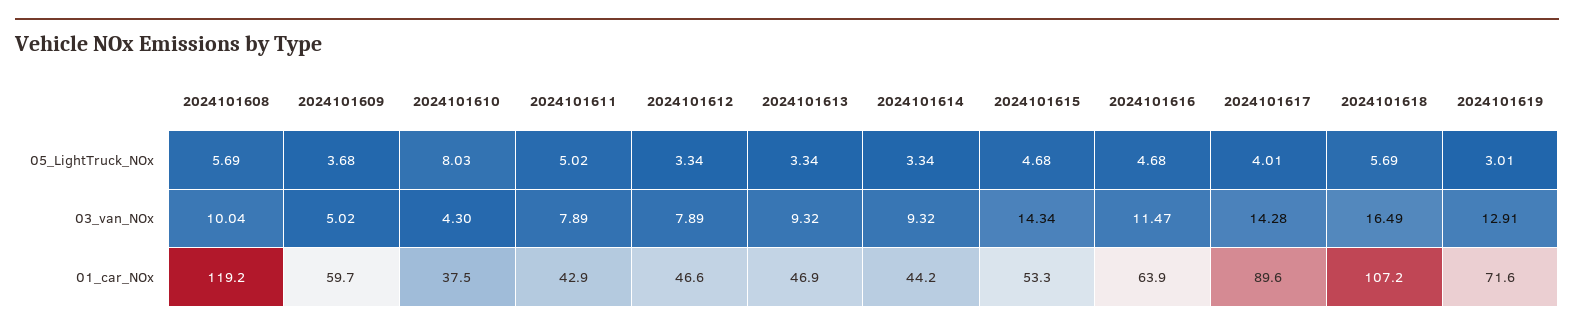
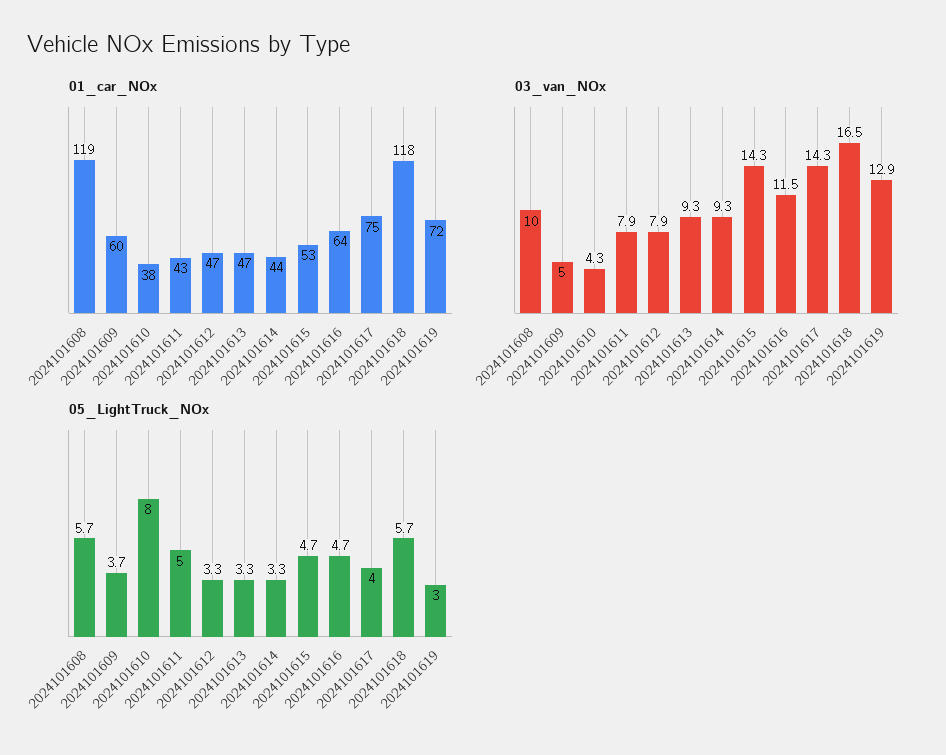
01_car_NOx, 2024101617: 89.6 -> 75
01_car_NOx, 2024101618: 107.2 -> 118

